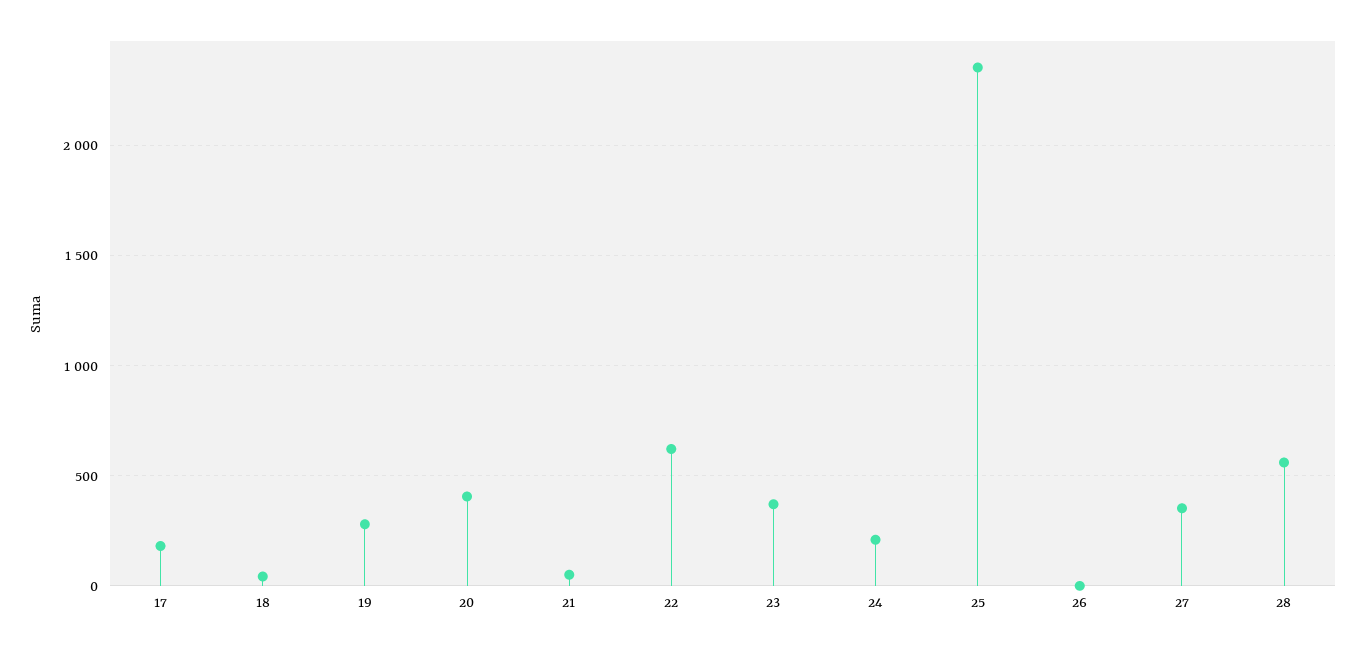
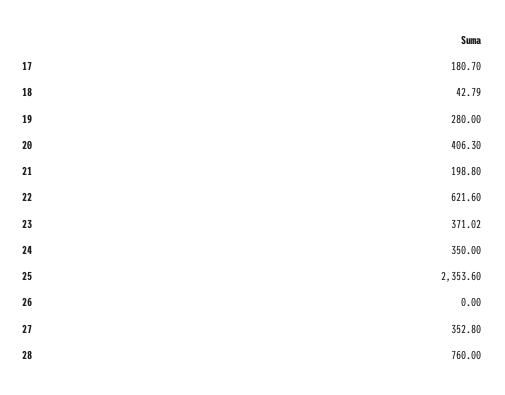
21: 50 -> 198.8
24: 200 -> 350
28: 550 -> 760

